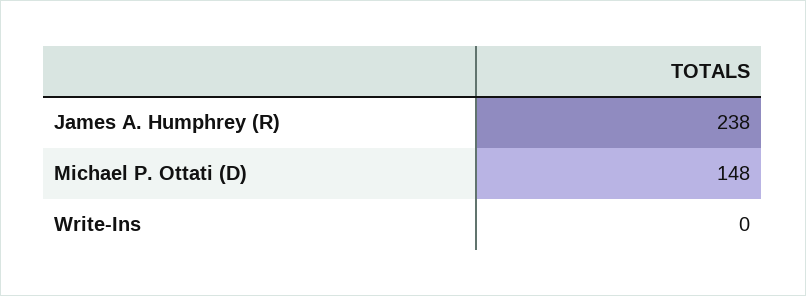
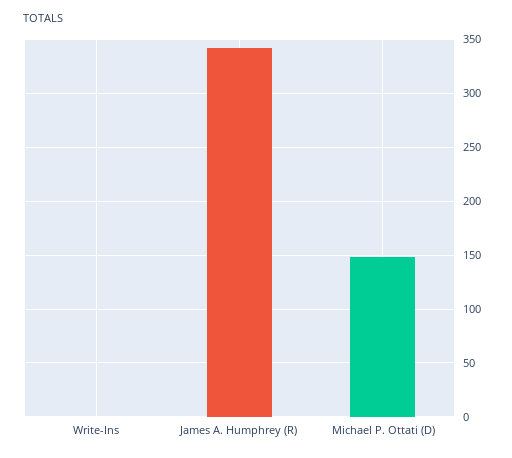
James A. Humphrey (R): 238 -> 340

